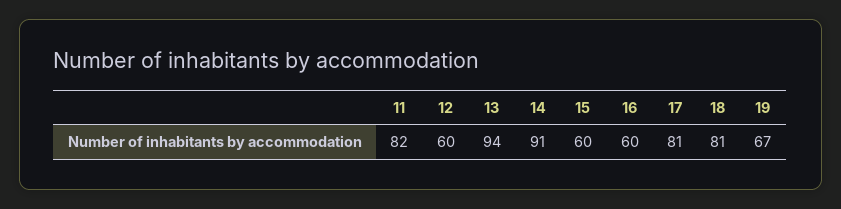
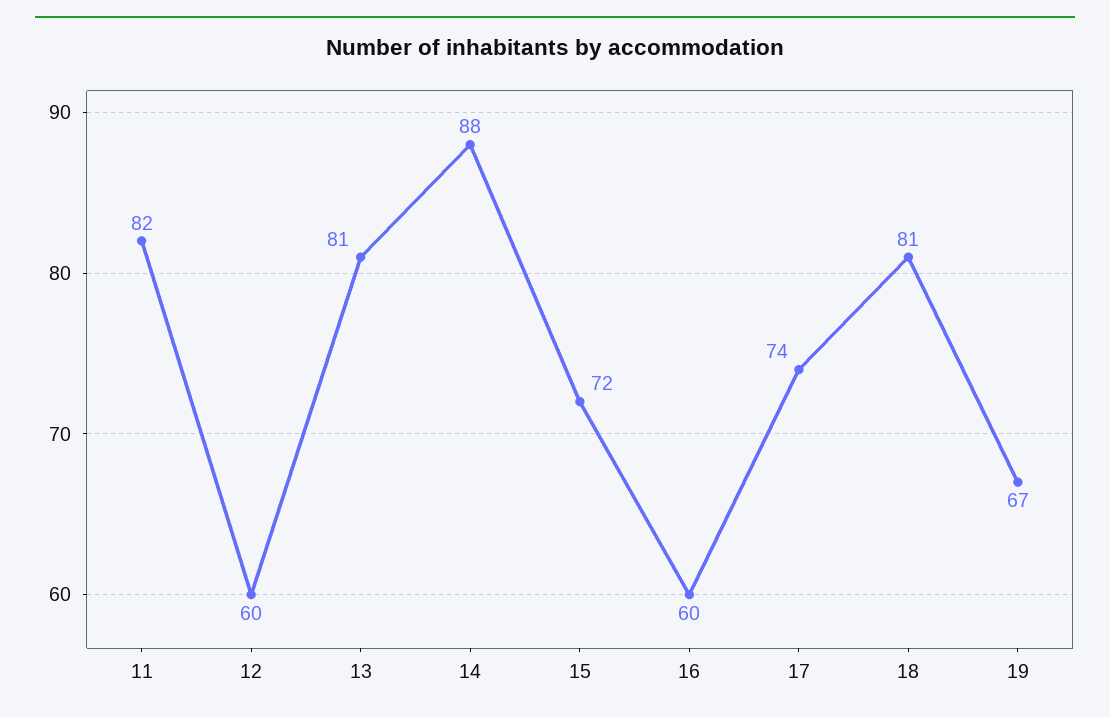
13: 94 -> 81
14: 91 -> 88
15: 60 -> 72
17: 81 -> 74

